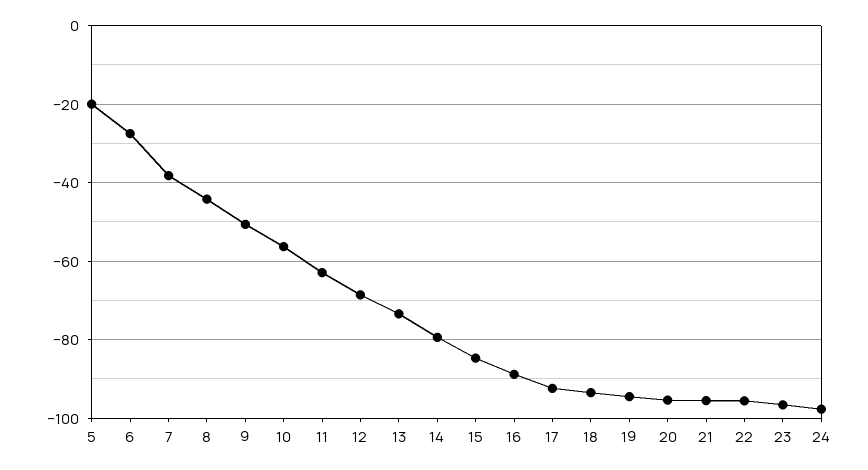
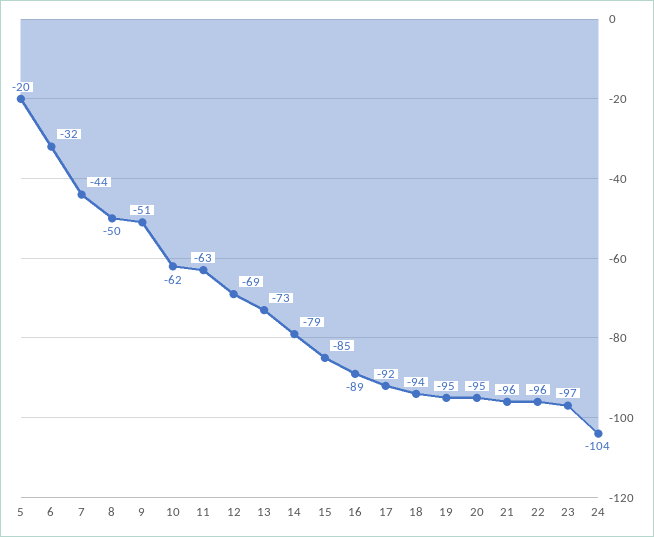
6: -28 -> -32
7: -38 -> -44
8: -44 -> -50
10: -56 -> -62
24: -98 -> -104

